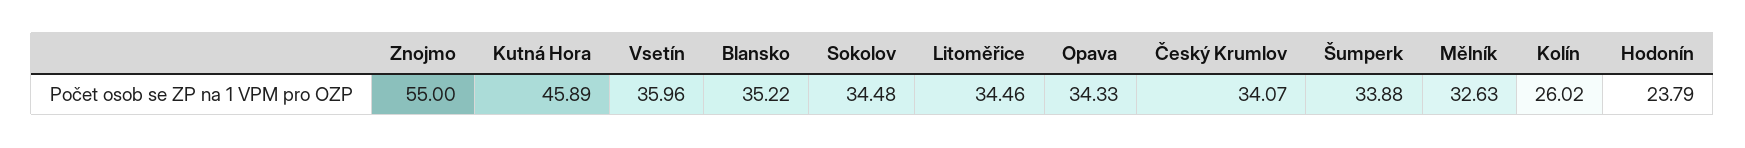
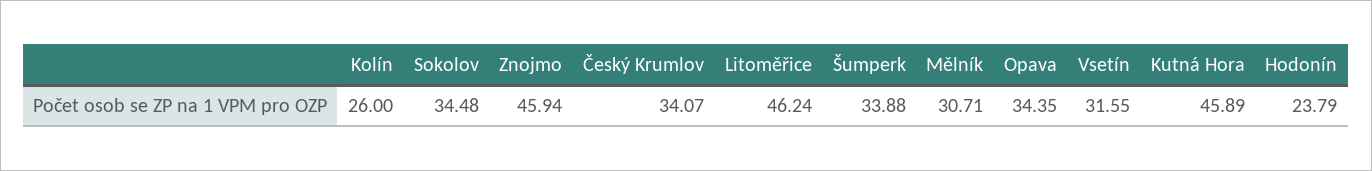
Znojmo: 55 -> 45.94
Vsetín: 35.96 -> 31.55
Blansko: 35.22 -> none
Litoměřice: 34.46 -> 46.24
Opava: 34.33 -> 34.35
Mělník: 32.63 -> 30.71
Kolín: 26.02 -> 26

